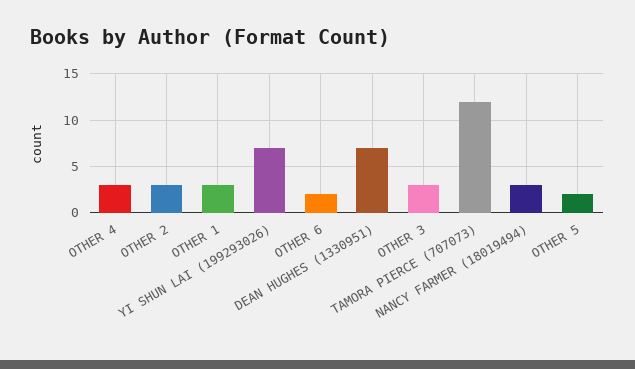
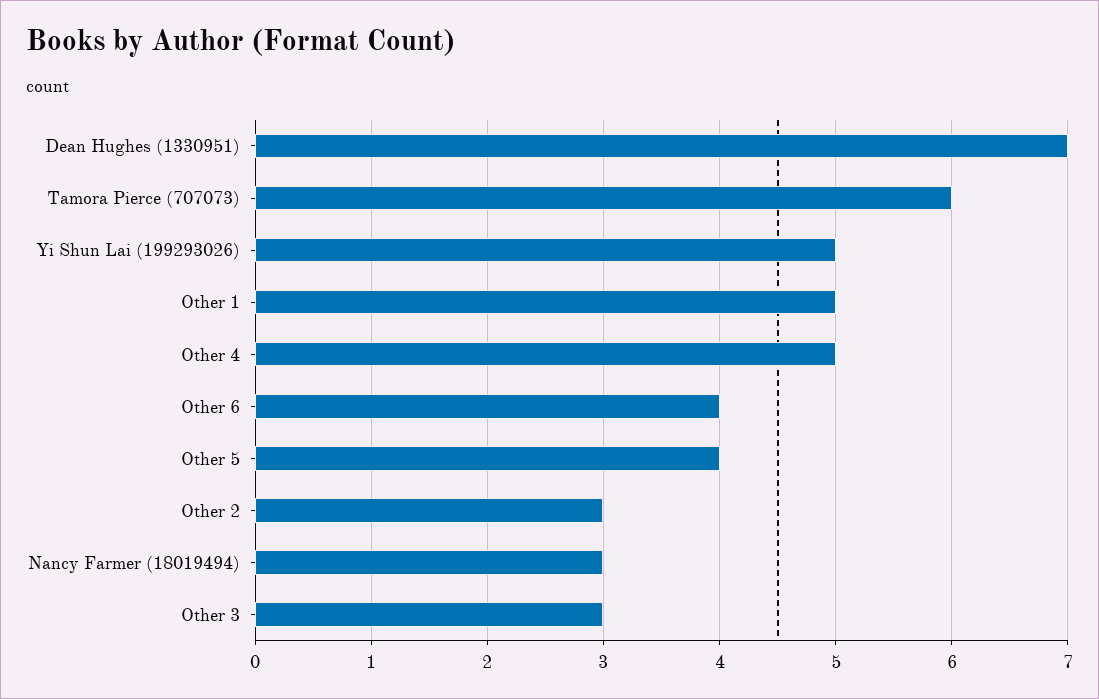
OTHER 4: 3 -> 5
OTHER 1: 3 -> 5
YI SHUN LAI (199293026): 7 -> 5
OTHER 6: 2 -> 4
TAMORA PIERCE (707073): 12 -> 6
OTHER 5: 2 -> 4

